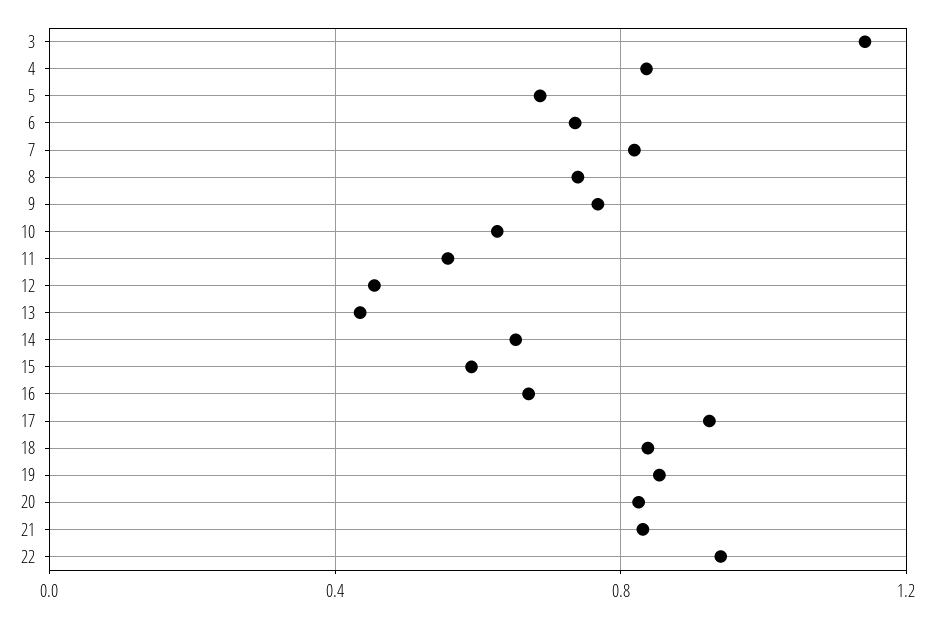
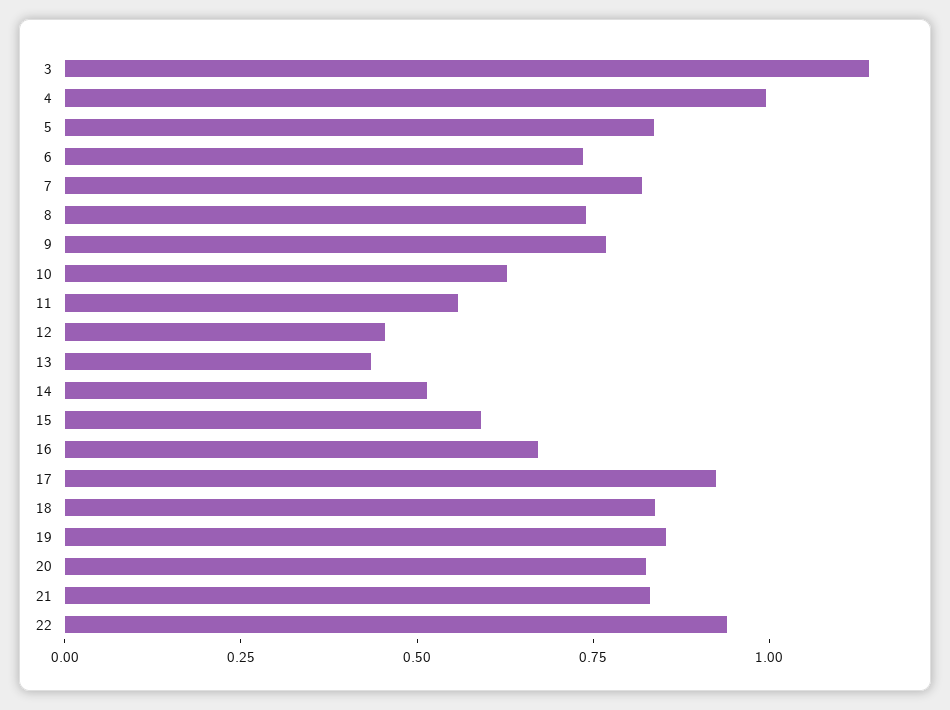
4: 0.85 -> 1
5: 0.7 -> 0.85
14: 0.65 -> 0.5

